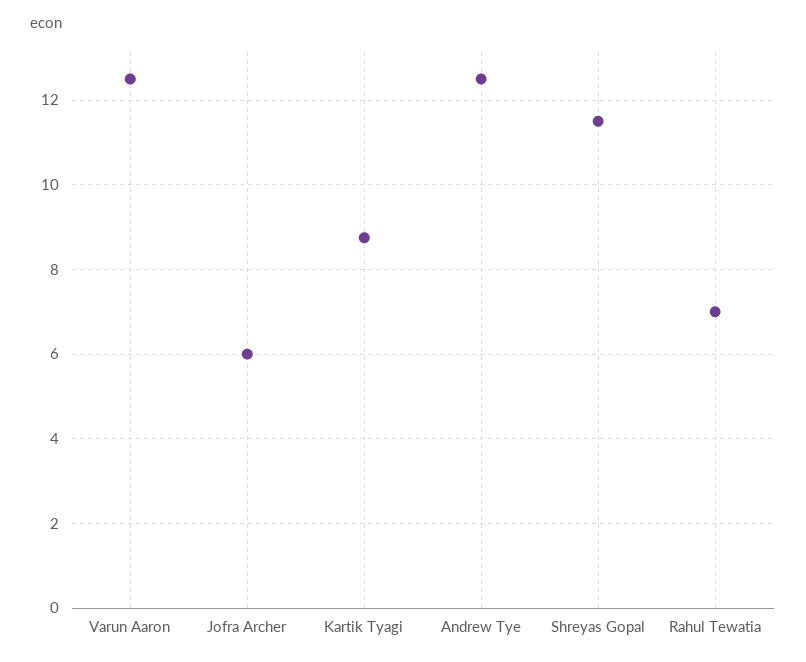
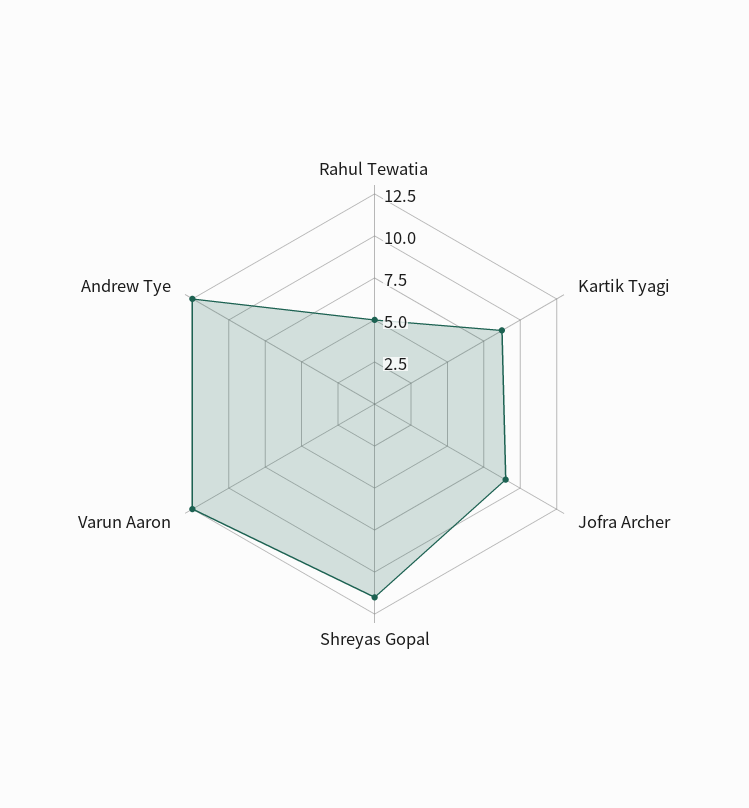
Jofra Archer: 6 -> 9
Rahul Tewatia: 7 -> 5

